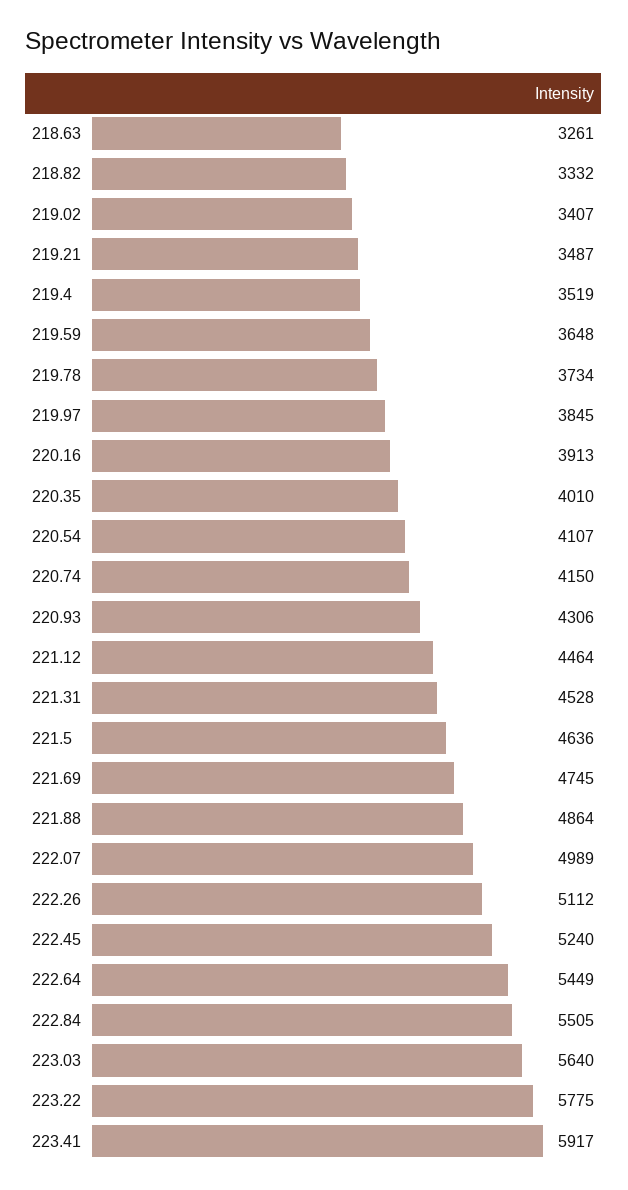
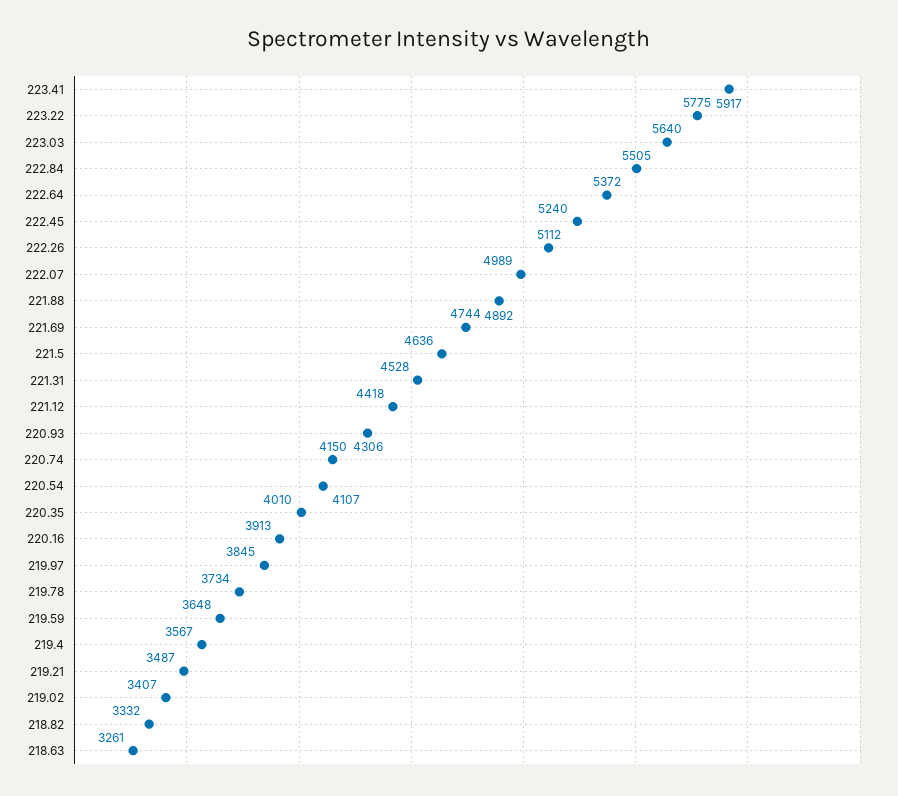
219.4: 3519 -> 3567
221.12: 4464 -> 4418
221.69: 4745 -> 4744
221.88: 4864 -> 4892
222.64: 5449 -> 5372

